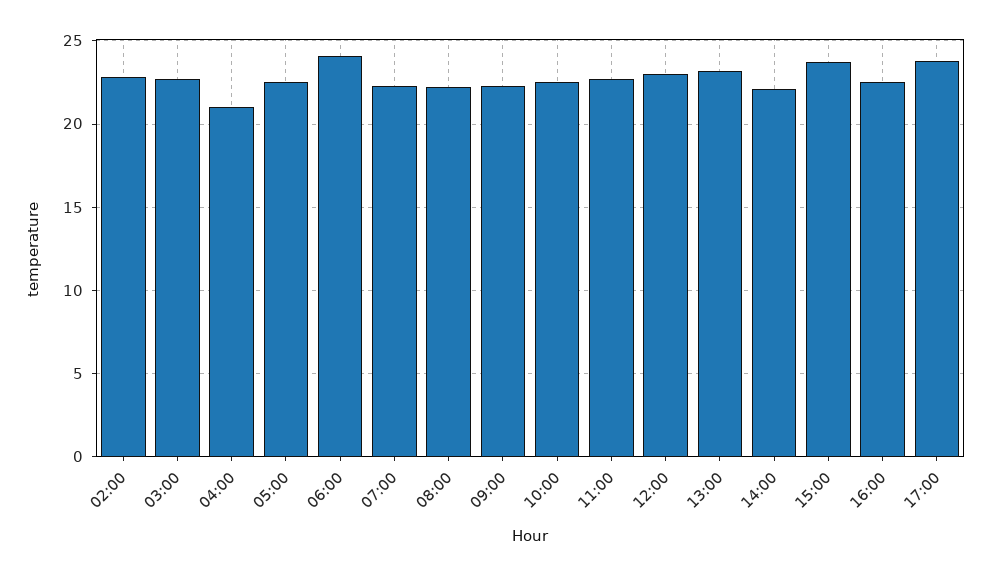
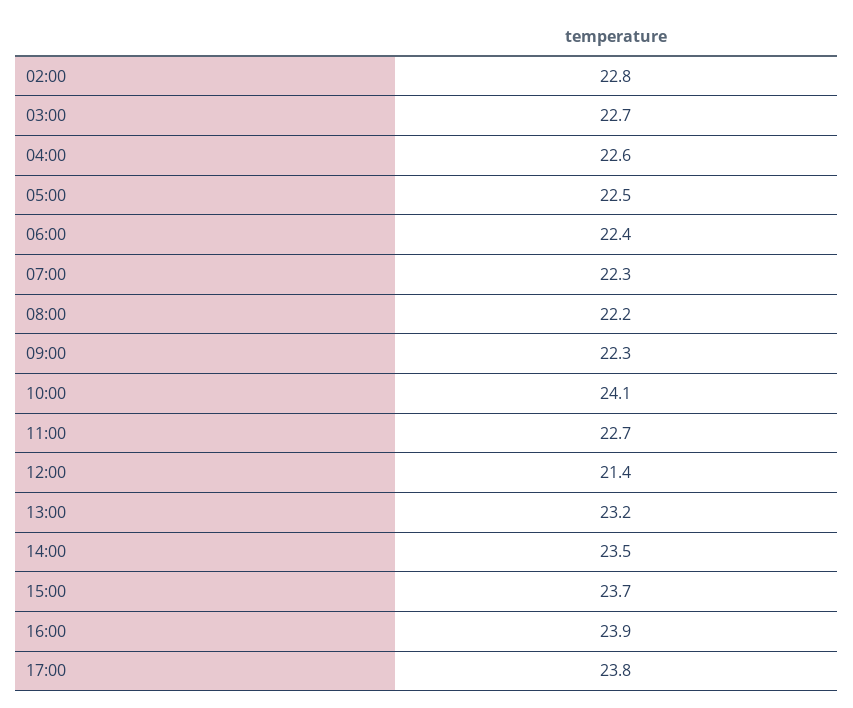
04:00: 21 -> 22.6
06:00: 24 -> 22.4
10:00: 22.5 -> 24.1
12:00: 23 -> 21.4
14:00: 22 -> 23.5
16:00: 22.5 -> 23.9

